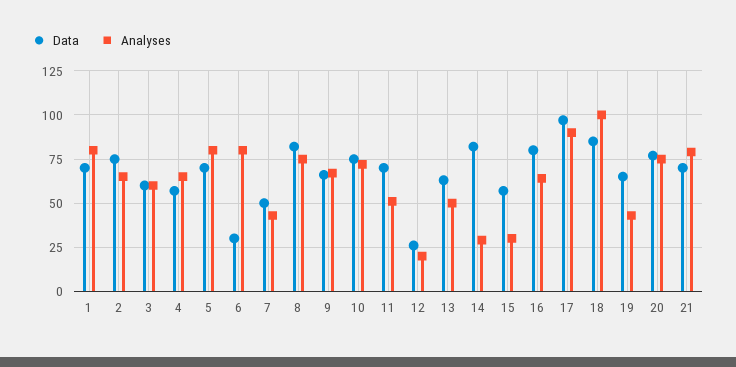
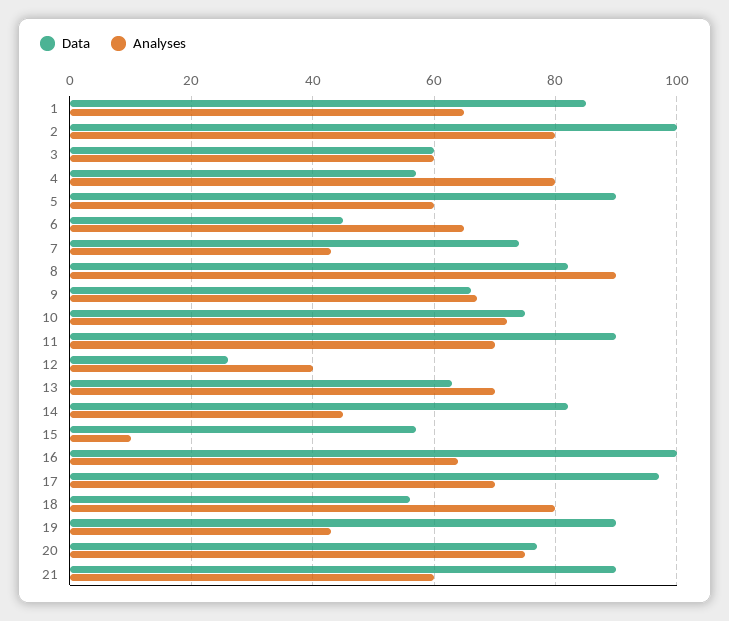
Data, 1: 70 -> 85
Analyses, 1: 80 -> 65
Data, 2: 75 -> 100
Analyses, 2: 65 -> 80
Analyses, 4: 65 -> 80
Data, 5: 70 -> 90
Analyses, 5: 80 -> 60
Data, 6: 30 -> 45
Analyses, 6: 80 -> 65
Data, 7: 50 -> 75
Analyses, 8: 75 -> 90
Data, 11: 70 -> 90
Analyses, 11: 50 -> 70
Analyses, 12: 20 -> 40
Analyses, 13: 50 -> 70
Analyses, 14: 30 -> 45
Analyses, 15: 30 -> 10
Data, 16: 80 -> 100
Analyses, 17: 90 -> 70
Data, 18: 85 -> 55
Analyses, 18: 100 -> 80
Data, 19: 65 -> 90
Data, 21: 70 -> 90
Analyses, 21: 80 -> 60

